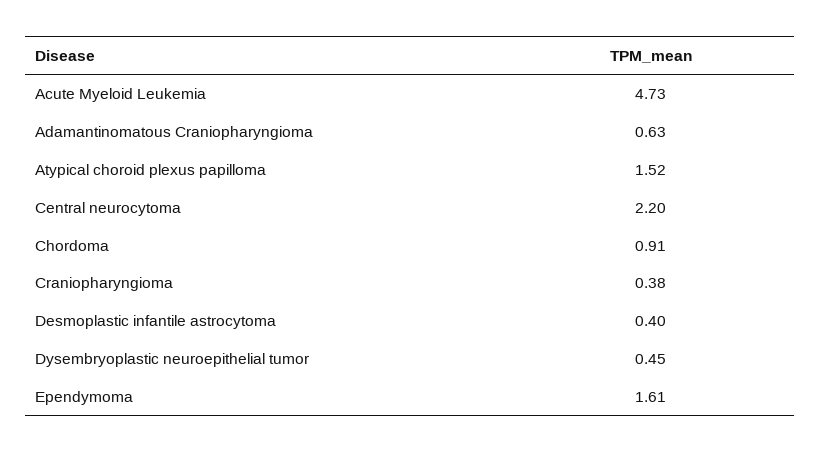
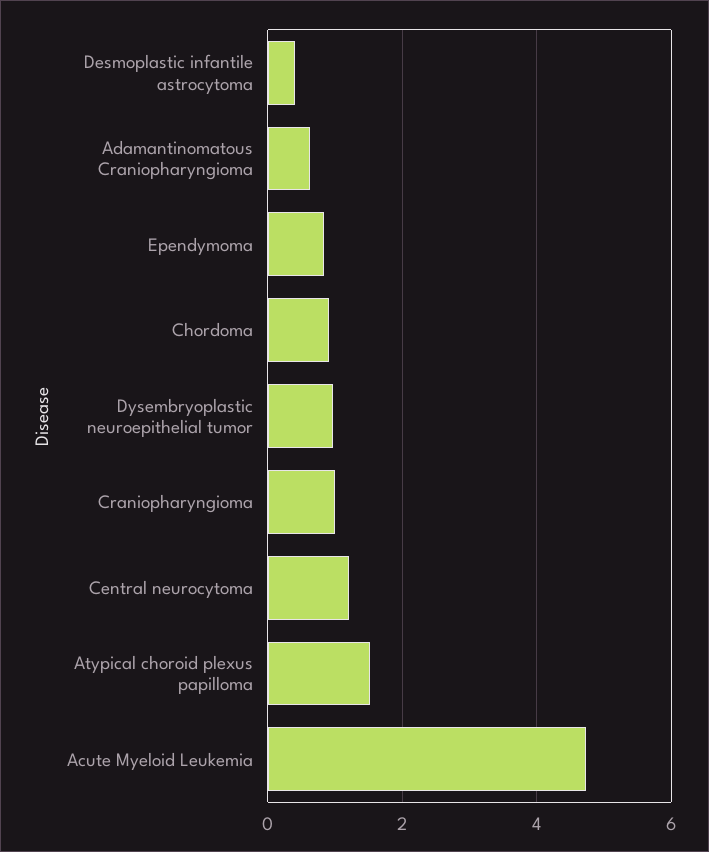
Central neurocytoma: 2.2 -> 1.2
Craniopharyngioma: 0.38 -> 1
Dysembryoplastic neuroepithelial tumor: 0.45 -> 1
Ependymoma: 1.61 -> 0.8

